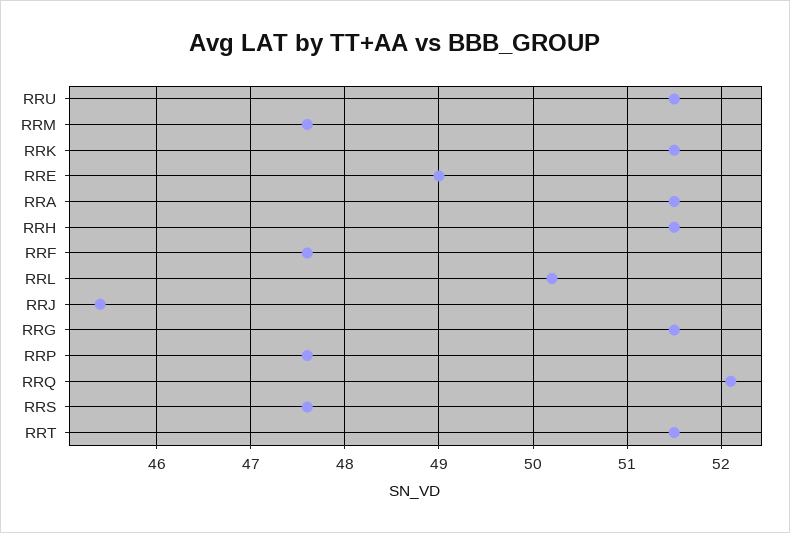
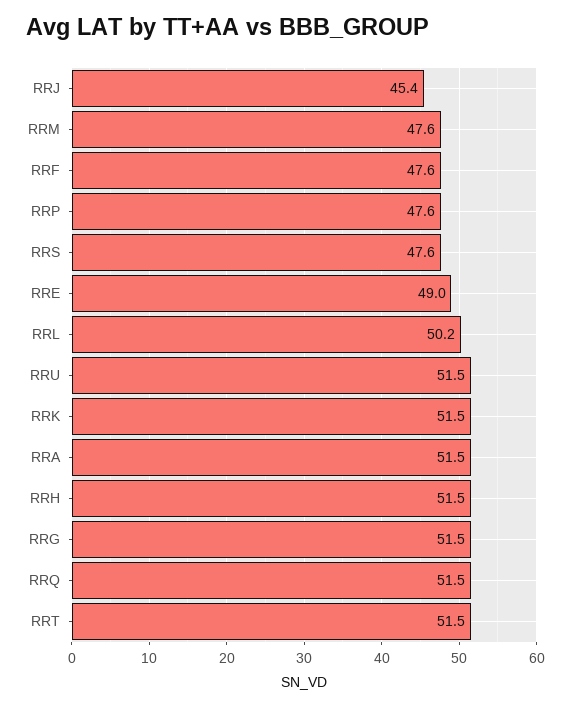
RRQ: 52.1 -> 51.5

